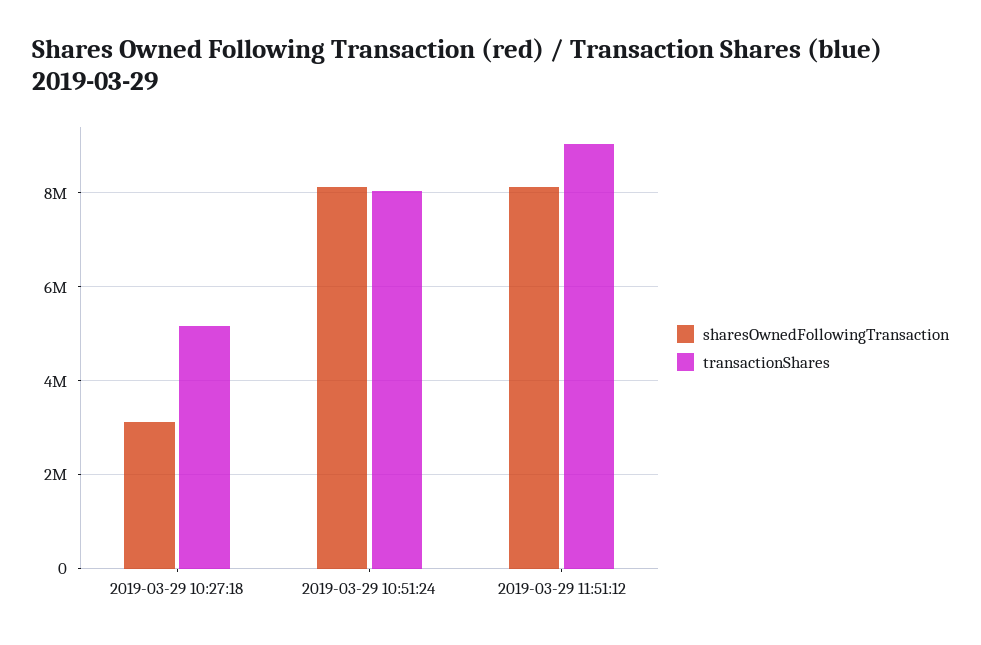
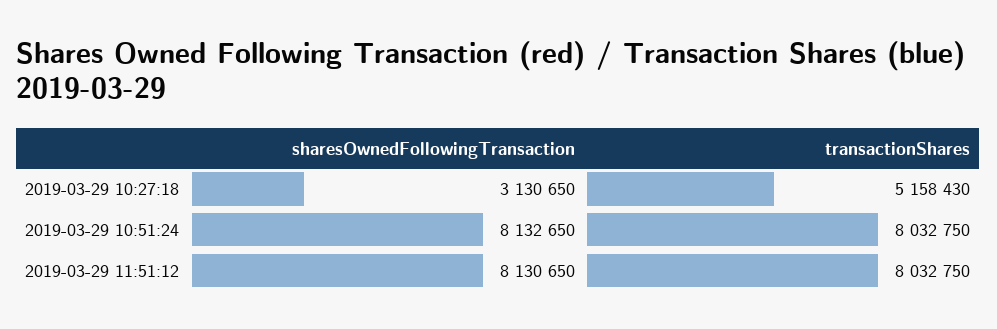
transactionShares, 2019-03-29 11:51:12: 9000000 -> 8032750

